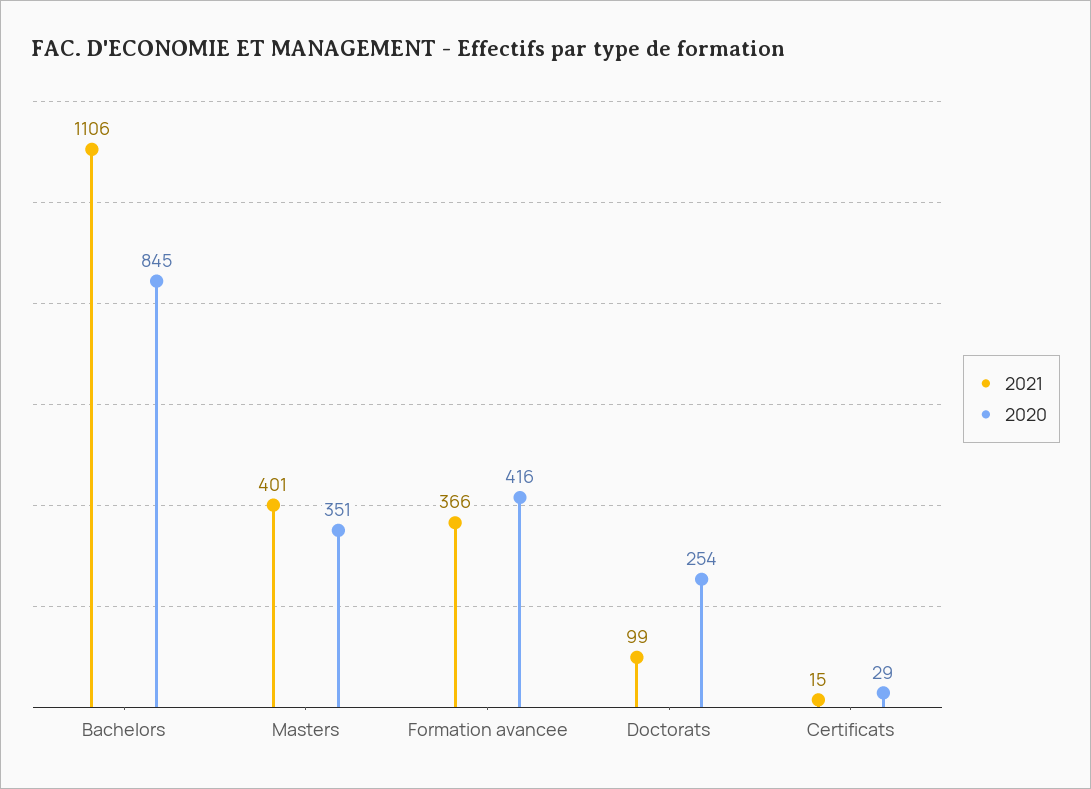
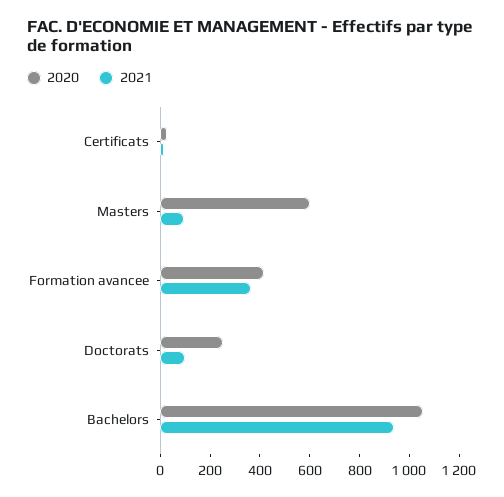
2021, Bachelors: 1106 -> 950
2020, Bachelors: 845 -> 1050
2021, Masters: 401 -> 100
2020, Masters: 351 -> 600

